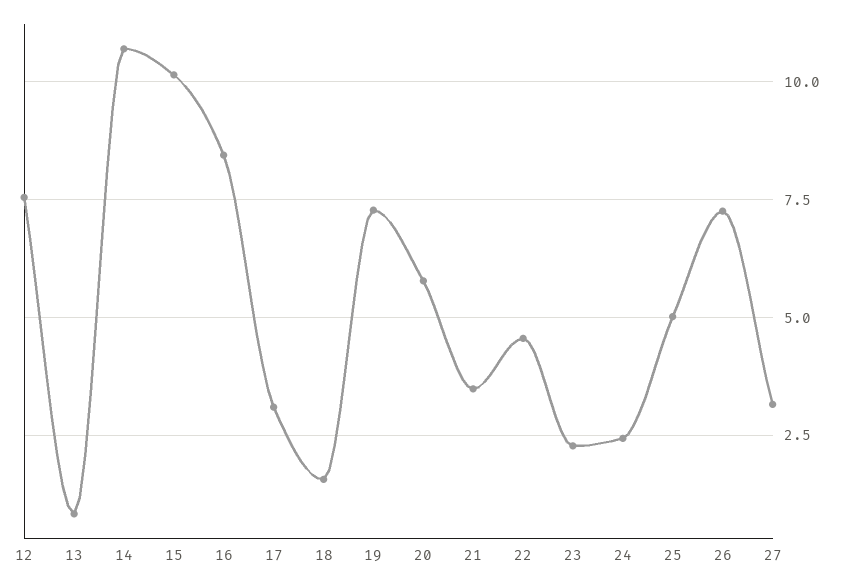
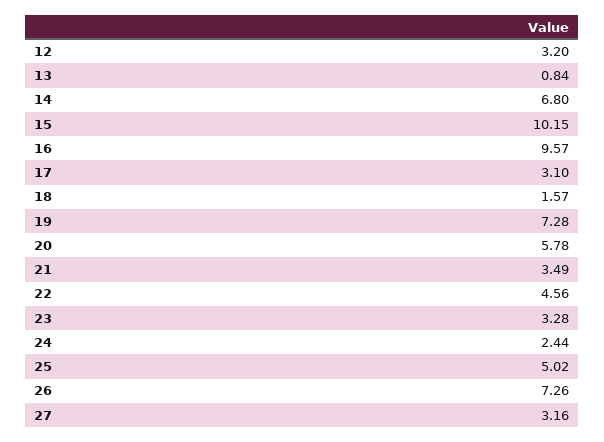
12: 7.5 -> 3.2
14: 10.75 -> 6.8
16: 8.5 -> 9.57
23: 2.25 -> 3.28

